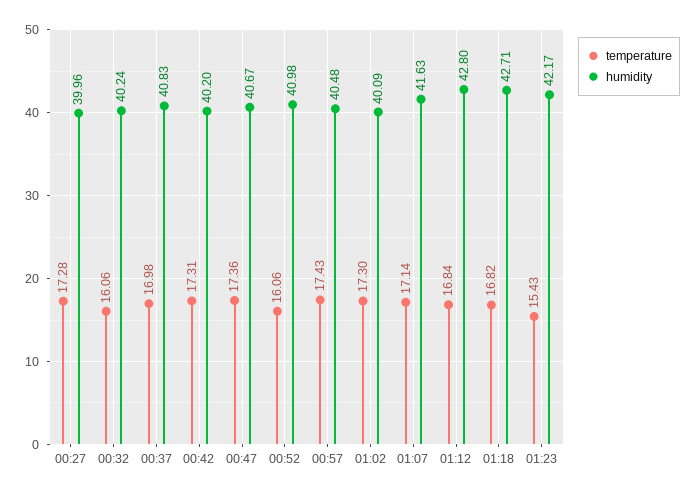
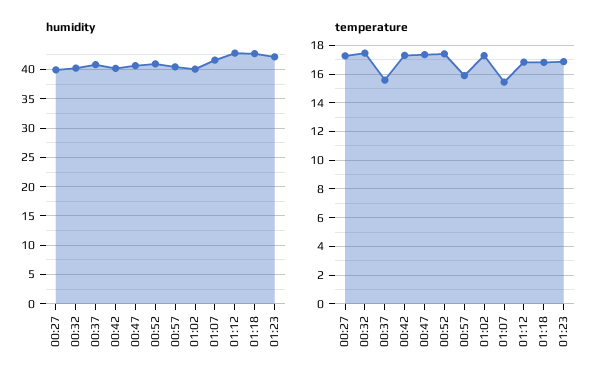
temperature, 00:32: 16.06 -> 17.5
temperature, 00:37: 16.98 -> 15.5
temperature, 00:52: 16.06 -> 17.5
temperature, 00:57: 17.43 -> 16
temperature, 01:07: 17.14 -> 15.5
temperature, 01:23: 15.43 -> 17

